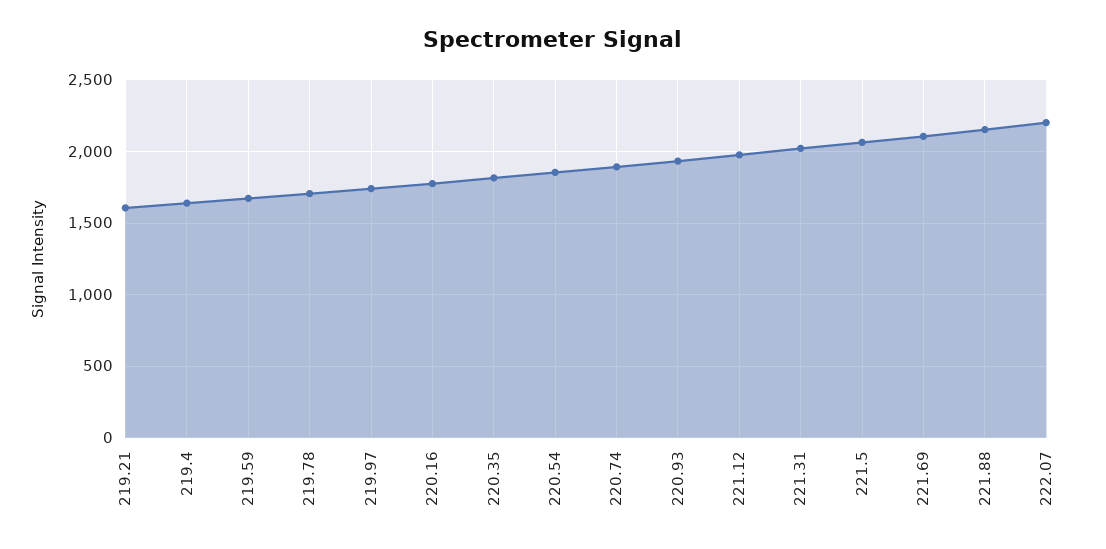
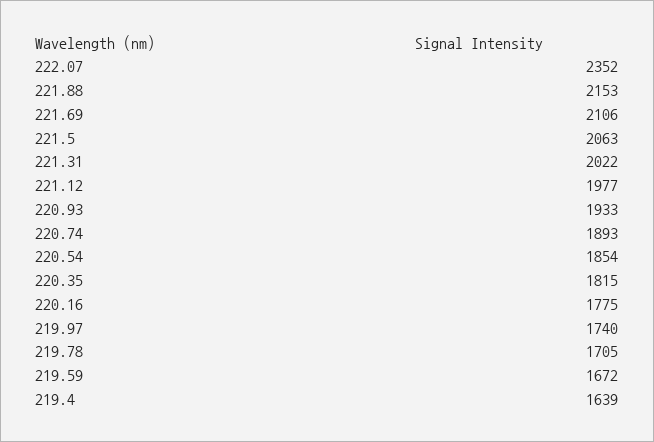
219.21: 1600 -> none
222.07: 2200 -> 2352

